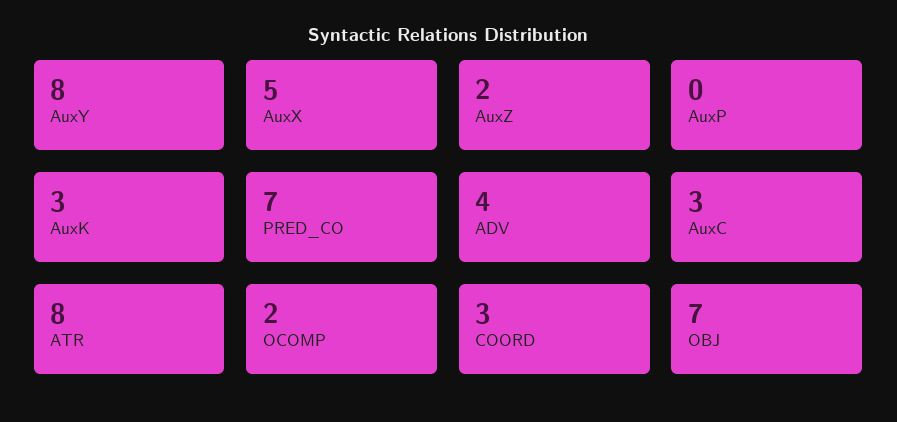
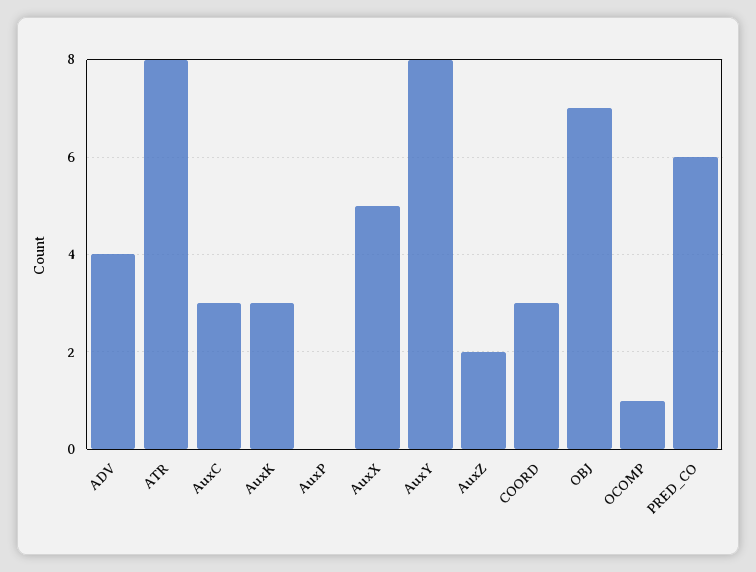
PRED_CO: 7 -> 6
OCOMP: 2 -> 1

